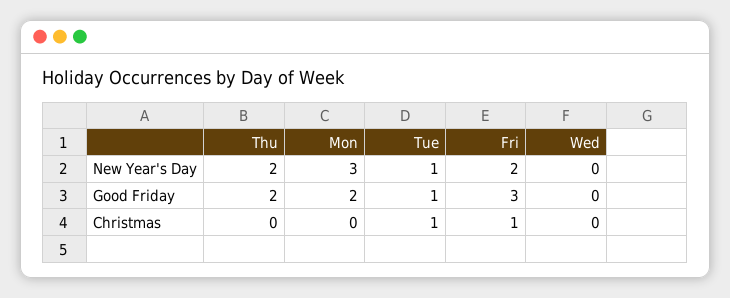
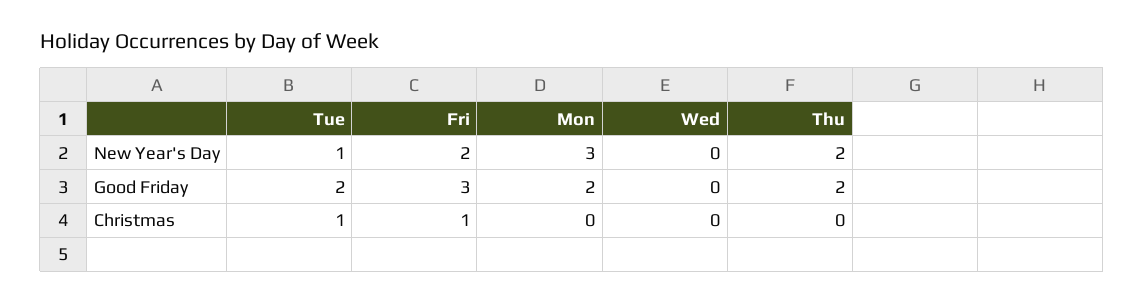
Tue, Good Friday: 1 -> 2

